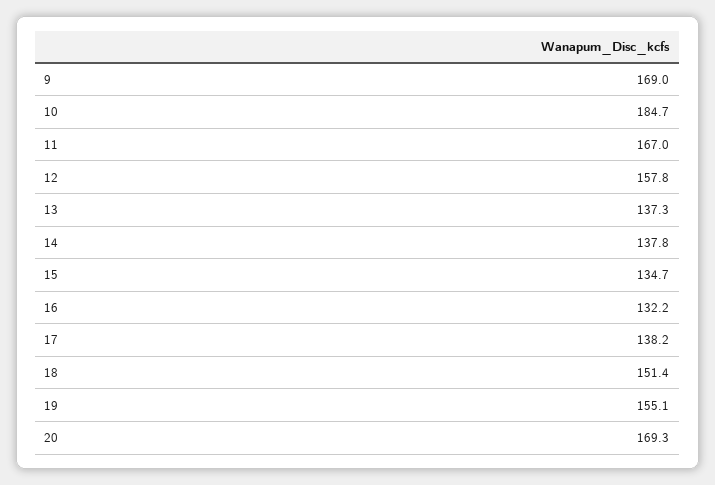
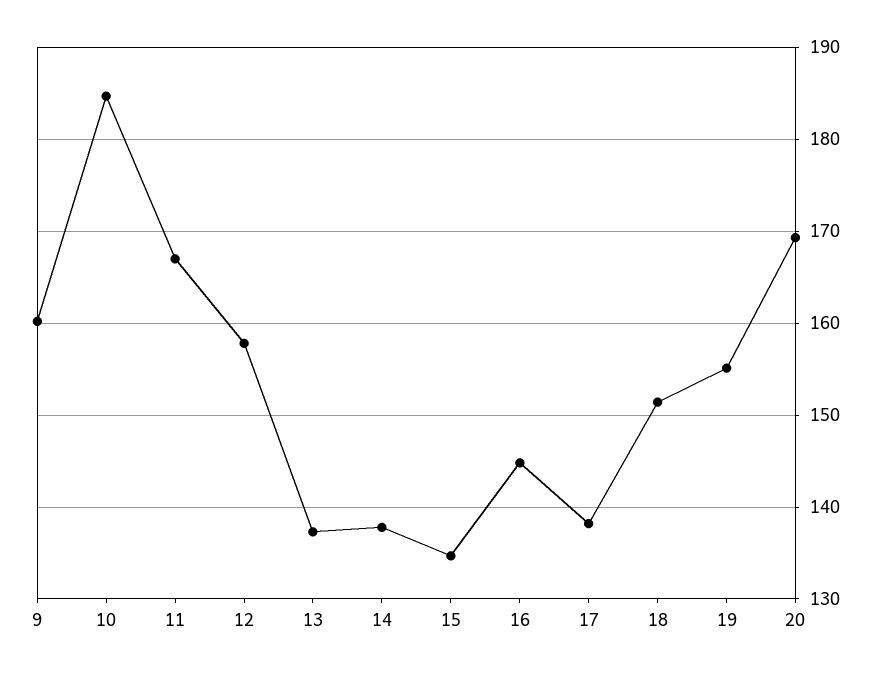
9: 169 -> 160
16: 132.2 -> 145

